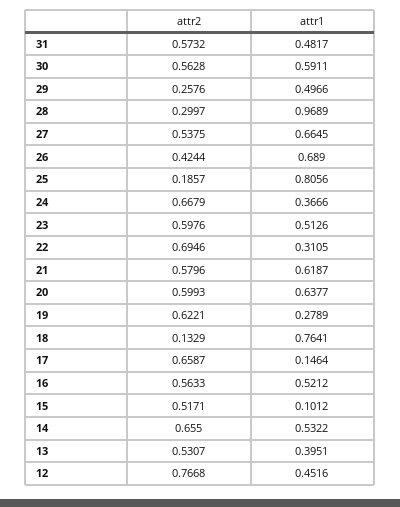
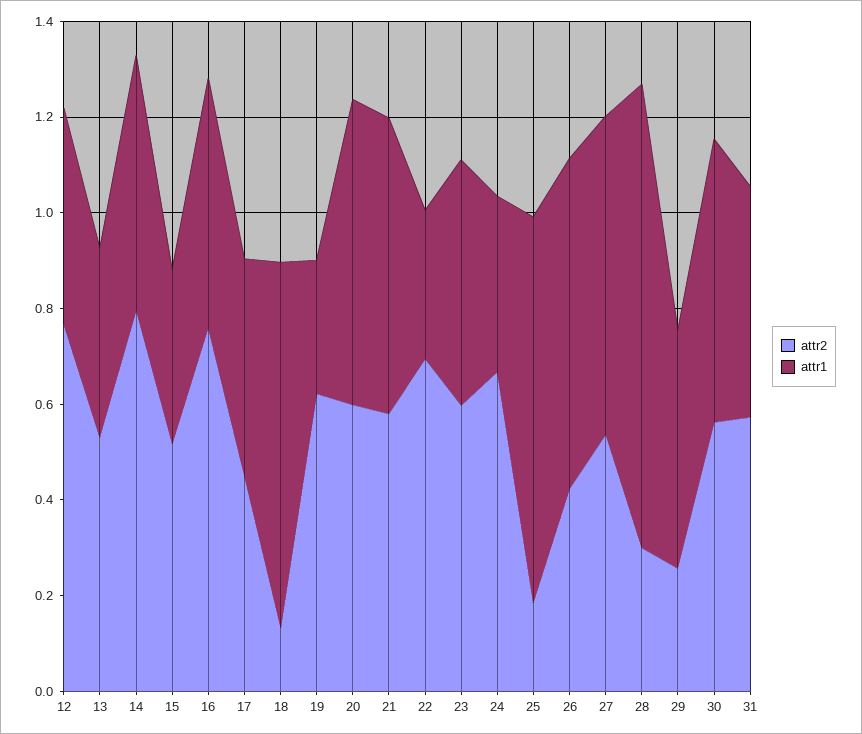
attr2, 17: 0.6587 -> 0.45
attr1, 17: 0.1464 -> 0.45
attr2, 16: 0.5633 -> 0.75
attr1, 15: 0.1012 -> 0.35
attr2, 14: 0.655 -> 0.8

